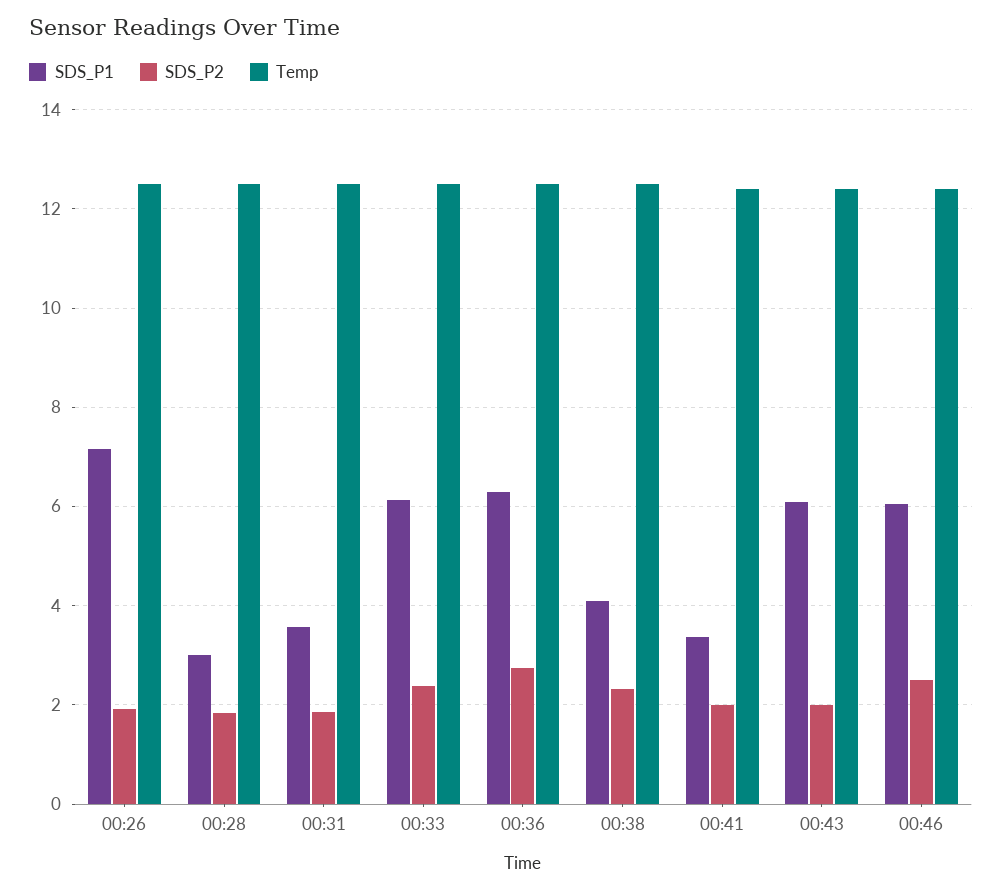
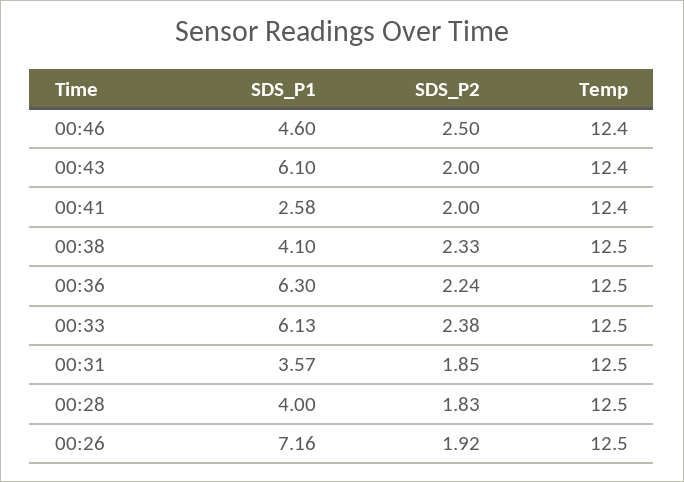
SDS_P1, 00:28: 3 -> 4
SDS_P2, 00:36: 2.8 -> 2.24
SDS_P1, 00:41: 3.4 -> 2.58
SDS_P1, 00:46: 6 -> 4.6

